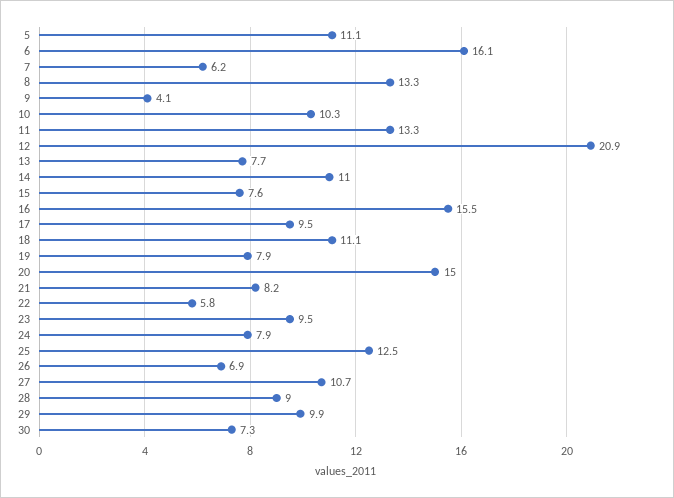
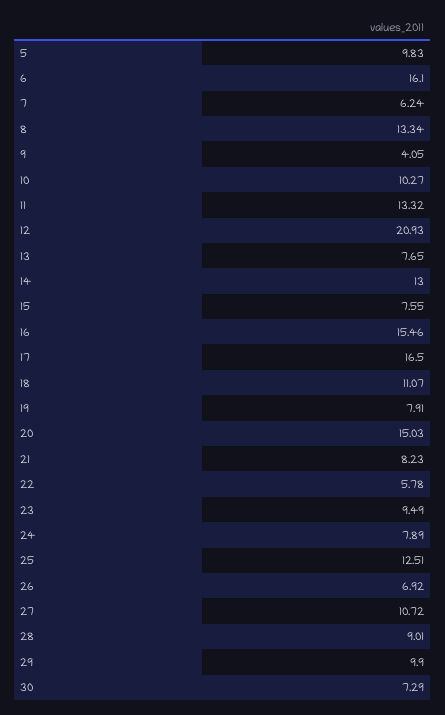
5: 11.1 -> 9.83
14: 11 -> 13
17: 9.5 -> 16.5

